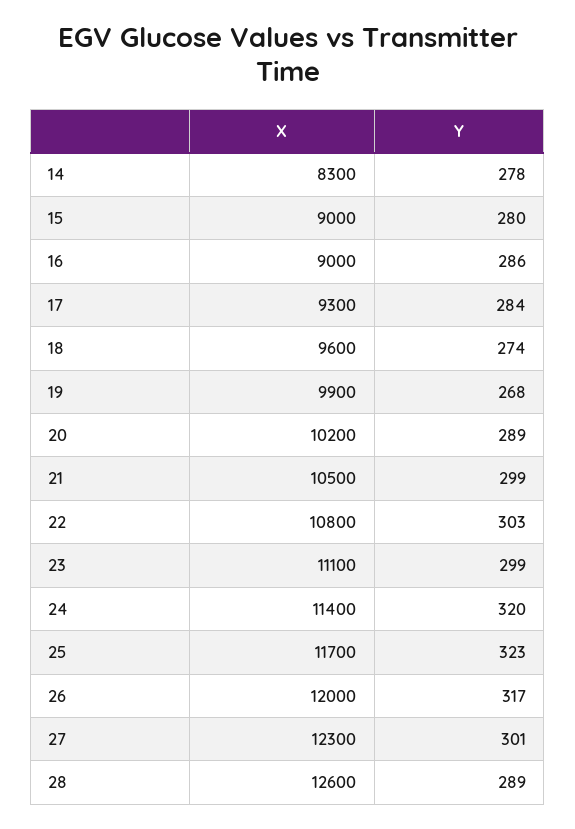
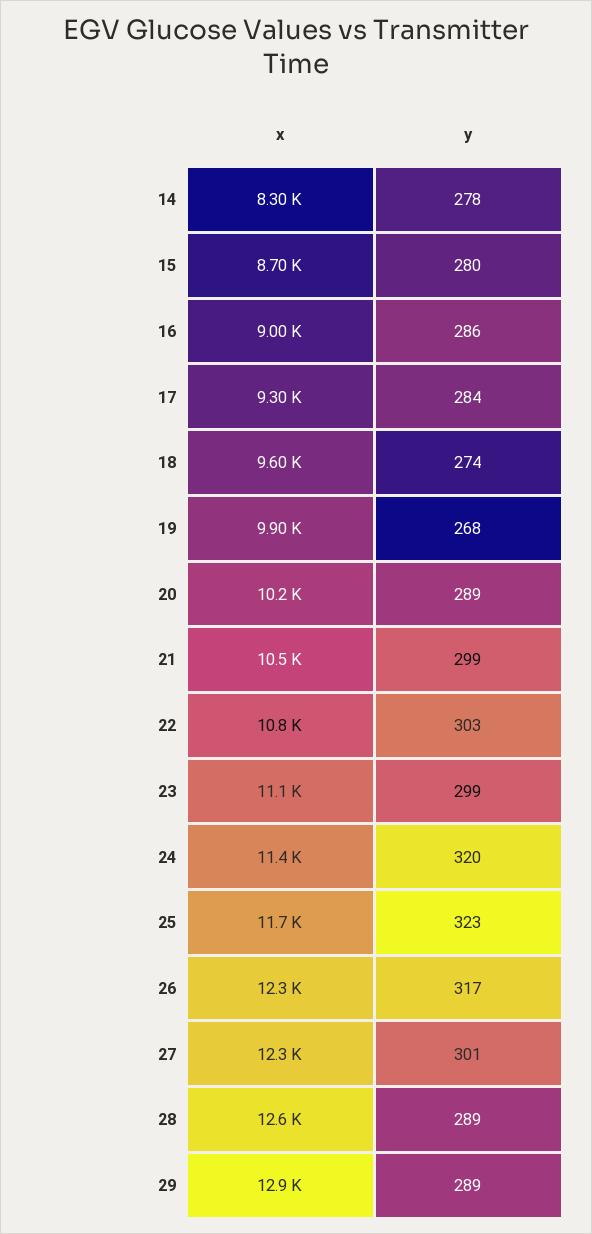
X, 15: 9000 -> 8700
X, 26: 12000 -> 12300
X, 29: none -> 12900
Y, 29: none -> 289

